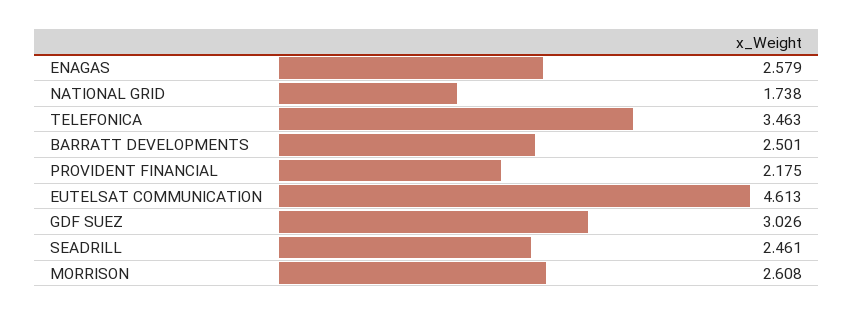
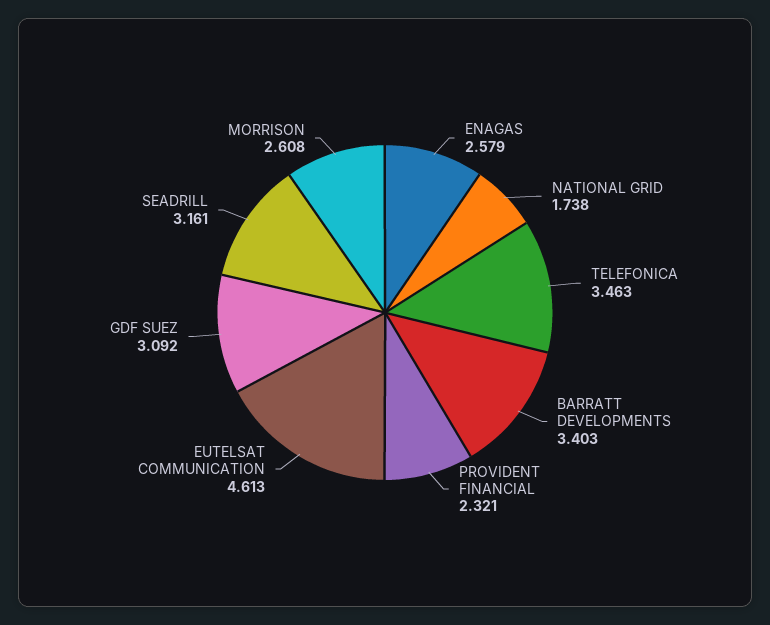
BARRATT DEVELOPMENTS: 2.501 -> 3.403
PROVIDENT FINANCIAL: 2.175 -> 2.321
GDF SUEZ: 3.026 -> 3.092
SEADRILL: 2.461 -> 3.161

